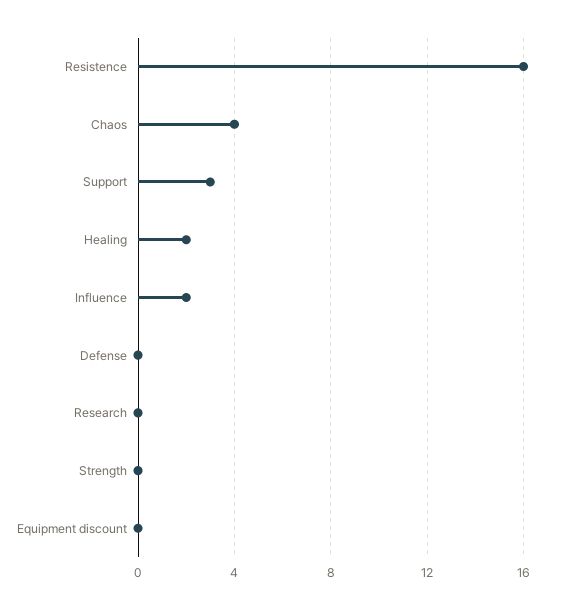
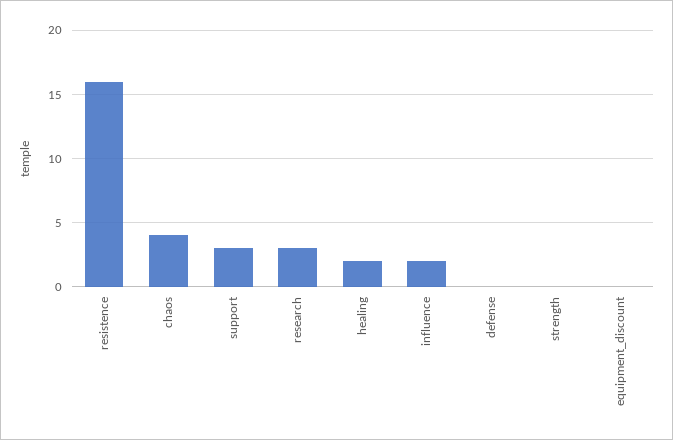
Research: 0 -> 3

